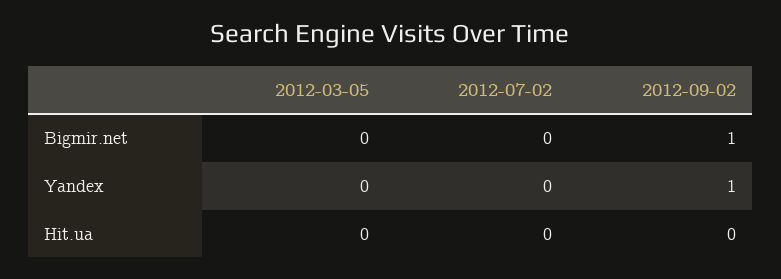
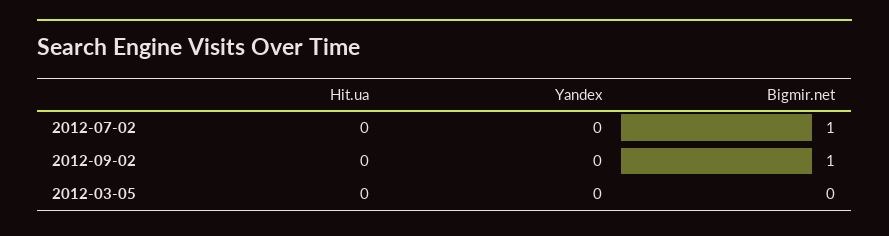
2012-07-02, Bigmir.net: 0 -> 1
2012-09-02, Yandex: 1 -> 0

